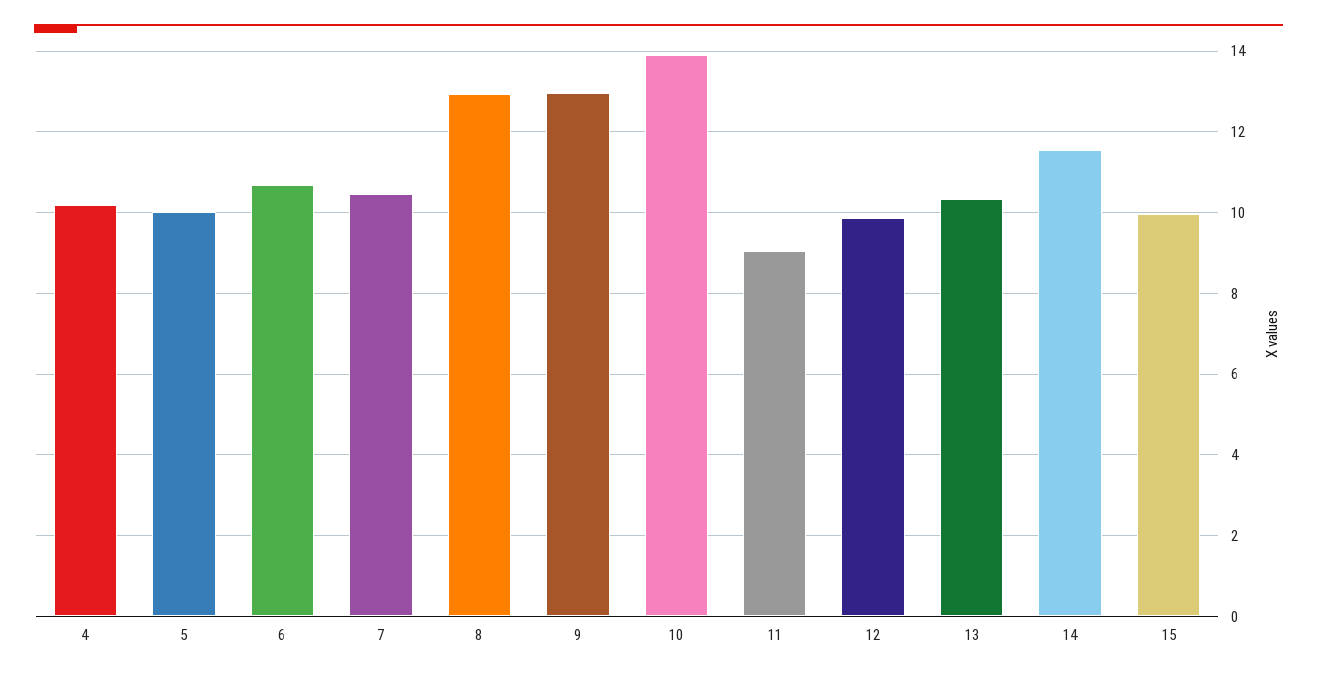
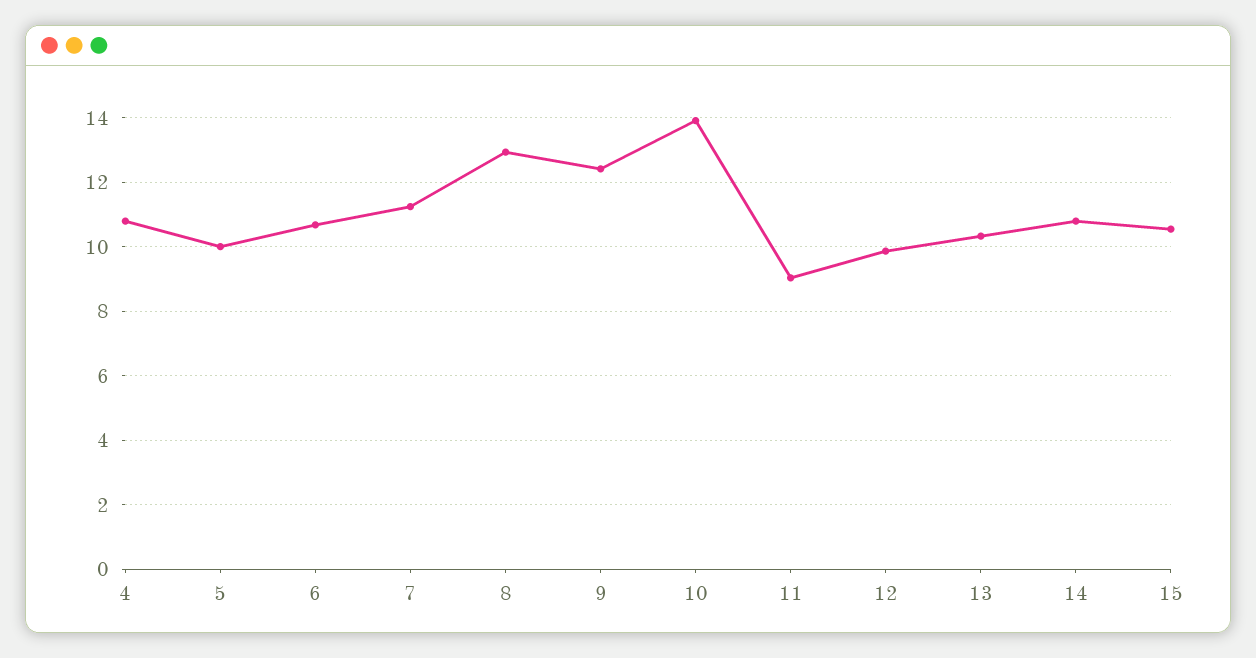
4: 10.2 -> 10.8
7: 10.4 -> 11.2
9: 13 -> 12.4
14: 11.6 -> 10.8
15: 10 -> 10.6

